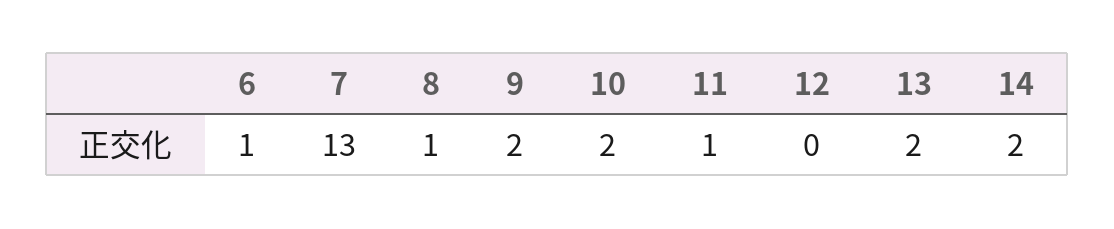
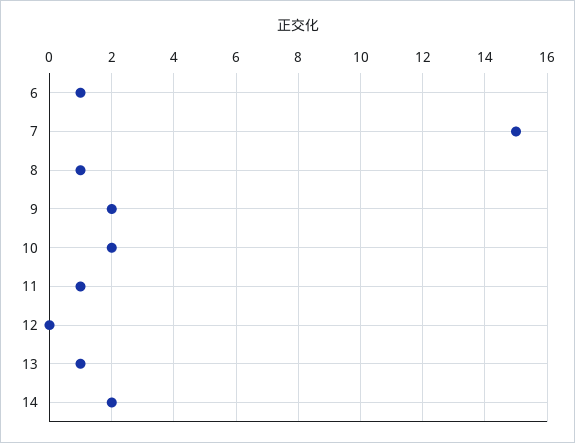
7: 13 -> 15
13: 2 -> 1

